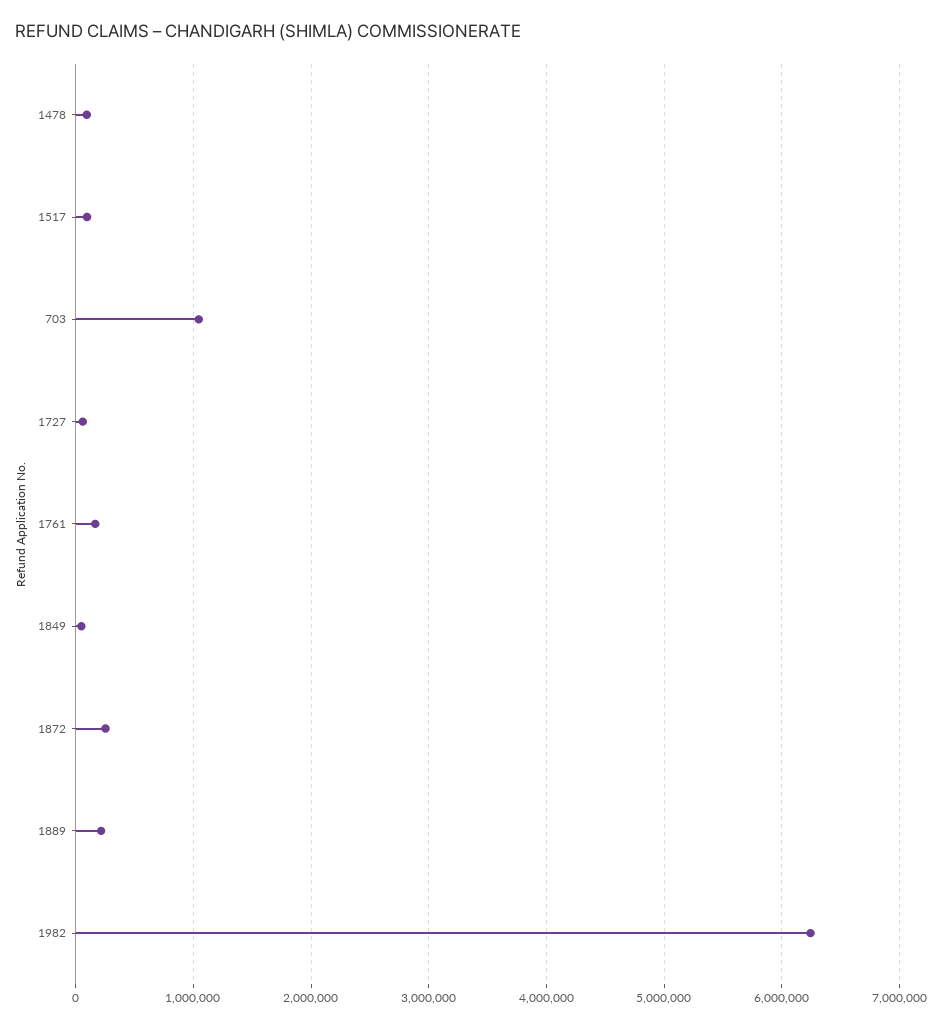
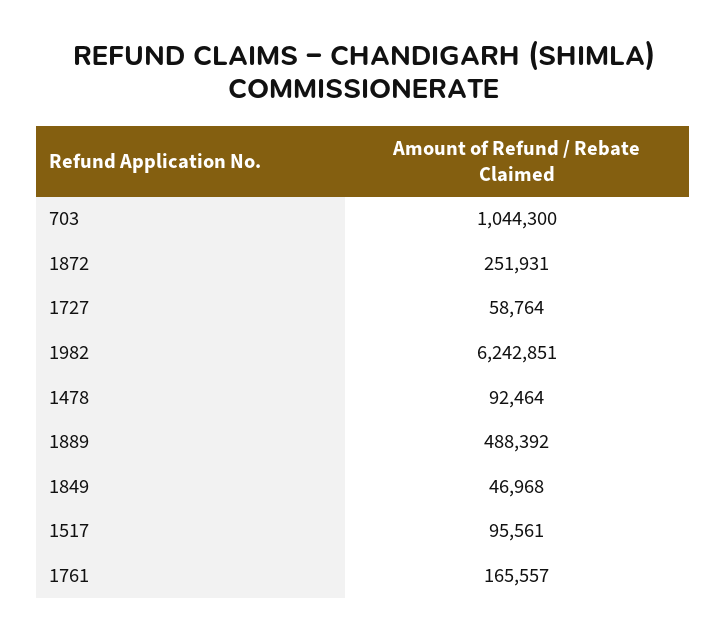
1889: 200000 -> 488392

